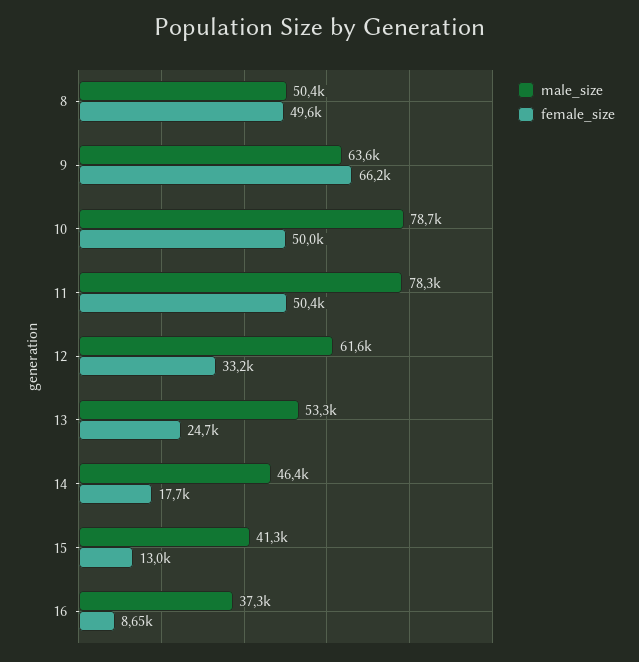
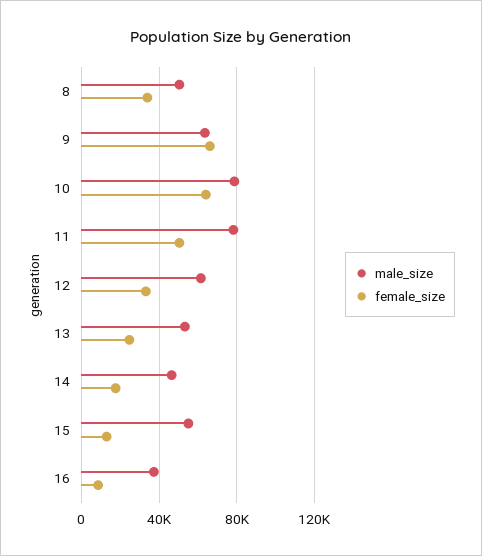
female_size, 8: 49600 -> 35000
female_size, 10: 50000 -> 65000
male_size, 15: 41300 -> 55000

